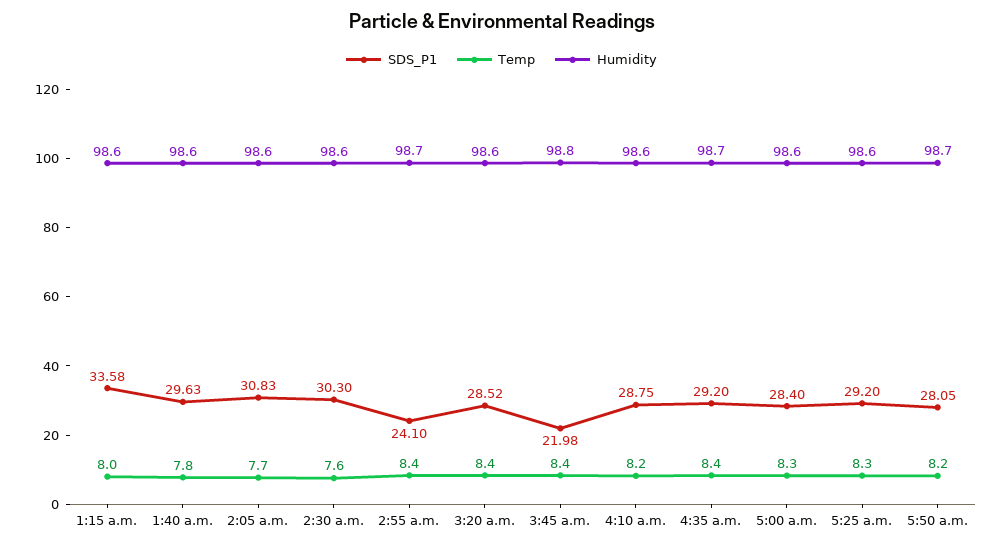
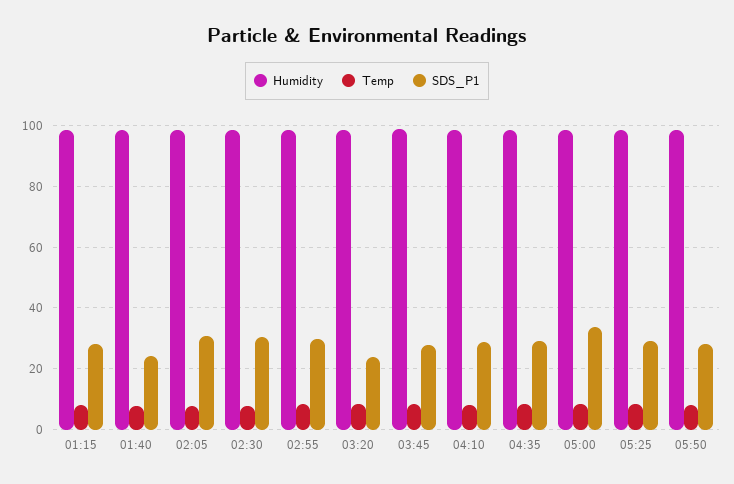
SDS_P1, 1:15 a.m.: 33.58 -> 28
SDS_P1, 1:40 a.m.: 29.63 -> 24
SDS_P1, 2:55 a.m.: 24.1 -> 30
SDS_P1, 3:20 a.m.: 28.52 -> 24
SDS_P1, 3:45 a.m.: 21.98 -> 28
SDS_P1, 5:00 a.m.: 28.4 -> 34

